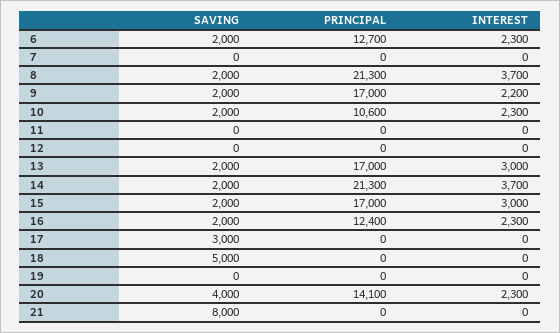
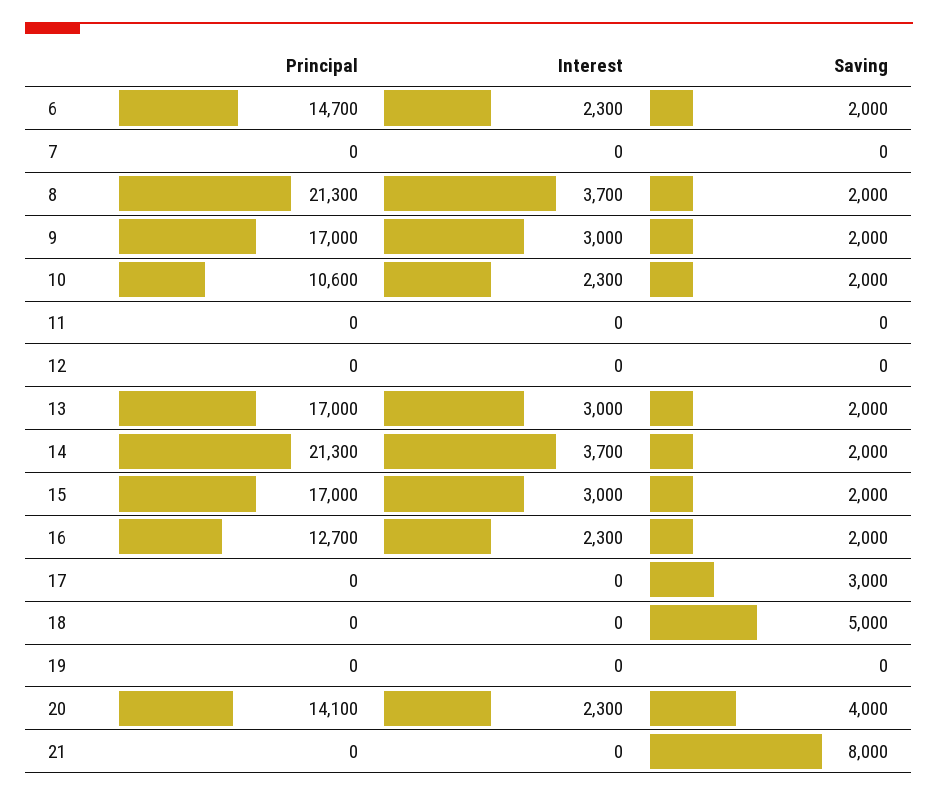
PRINCIPAL, 6: 12700 -> 14700
INTEREST, 9: 2200 -> 3000
PRINCIPAL, 16: 12400 -> 12700

